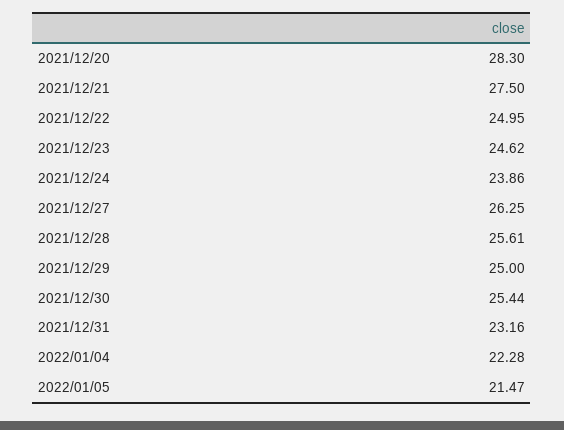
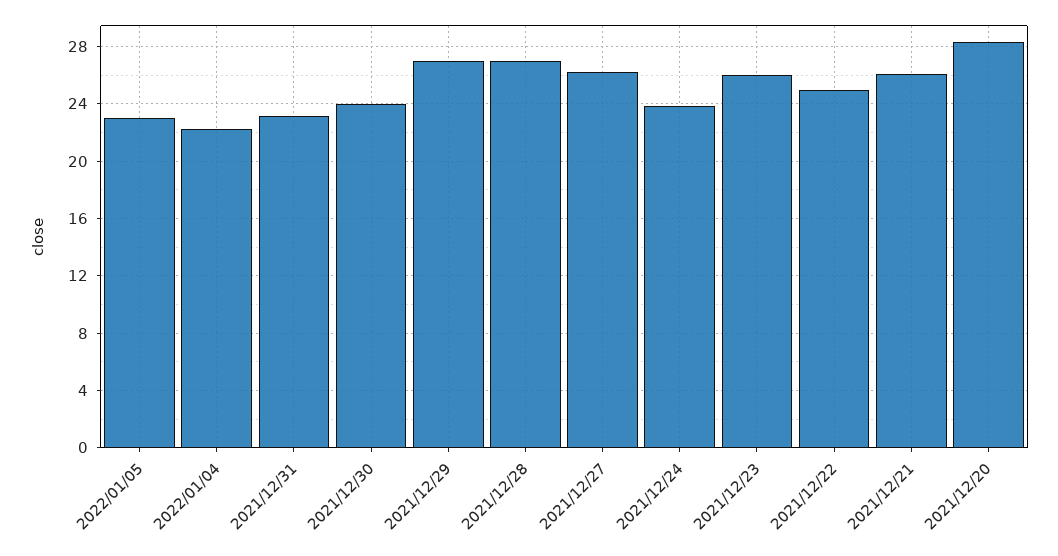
2021/12/21: 27.5 -> 26
2021/12/23: 24.62 -> 26
2021/12/28: 25.61 -> 27
2021/12/29: 25 -> 27
2021/12/30: 25.44 -> 24
2022/01/05: 21.47 -> 23

